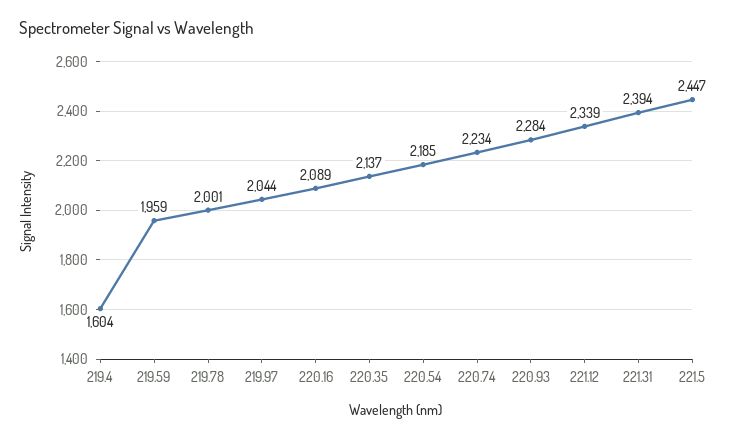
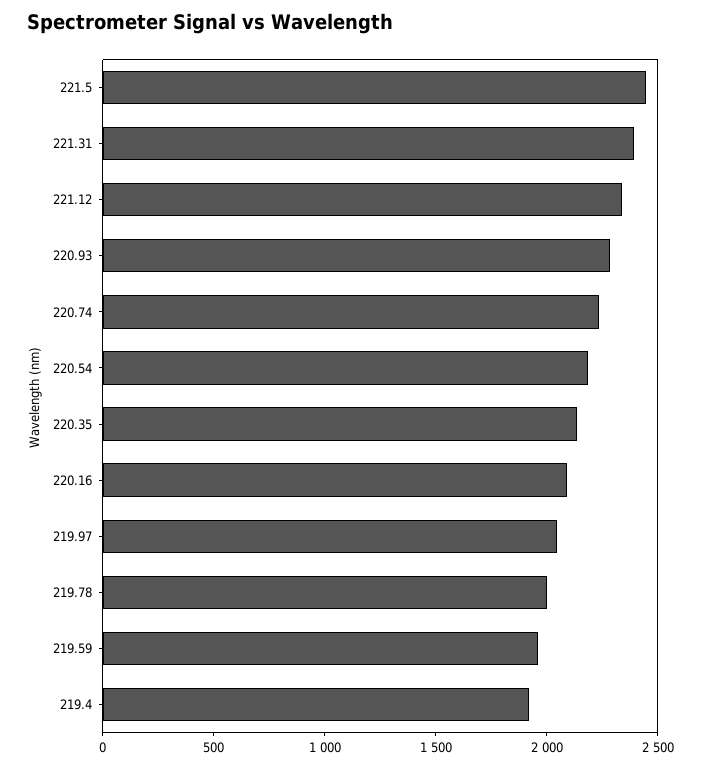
219.4: 1604 -> 1900

